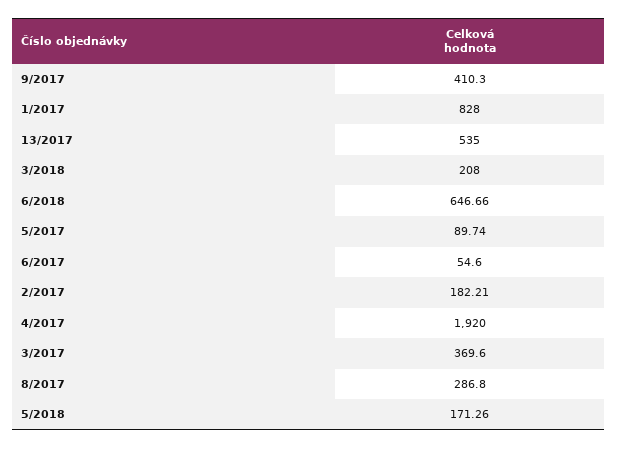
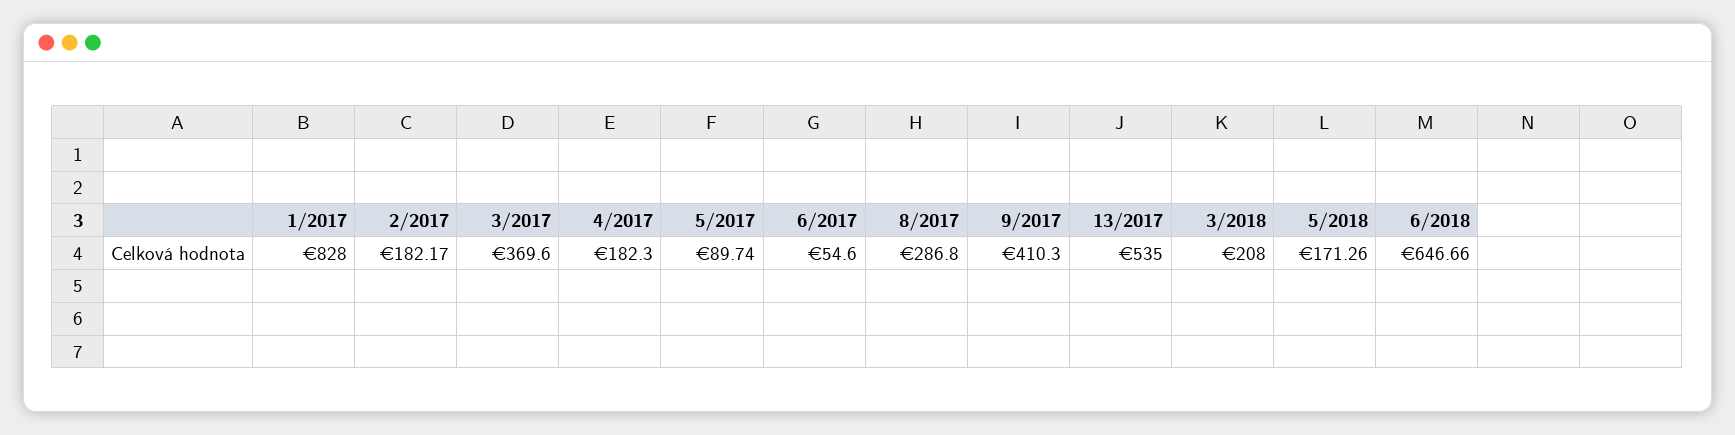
2/2017: 182.21 -> 182.17
4/2017: 1920 -> 182.3

